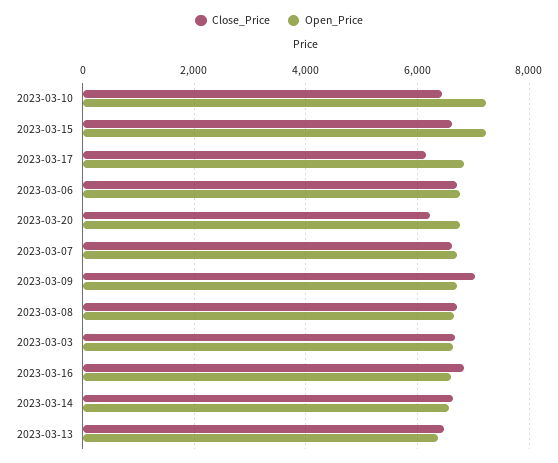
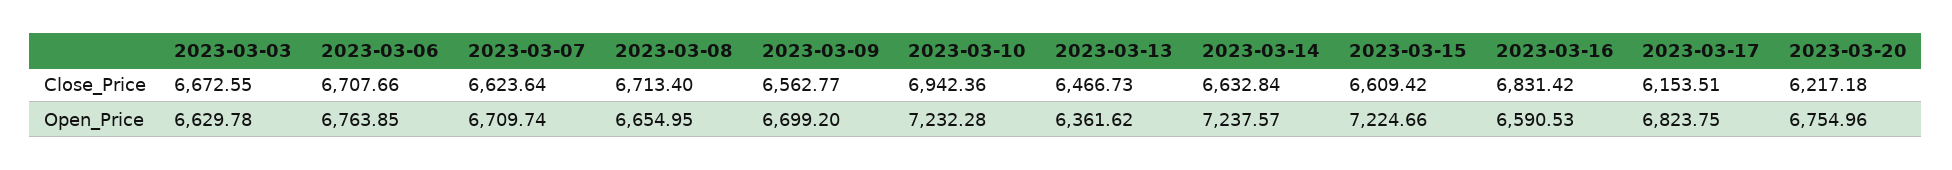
Close_Price, 2023-03-10: 6400 -> 6942.36
Close_Price, 2023-03-09: 7000 -> 6562.77
Open_Price, 2023-03-14: 6600 -> 7237.57

